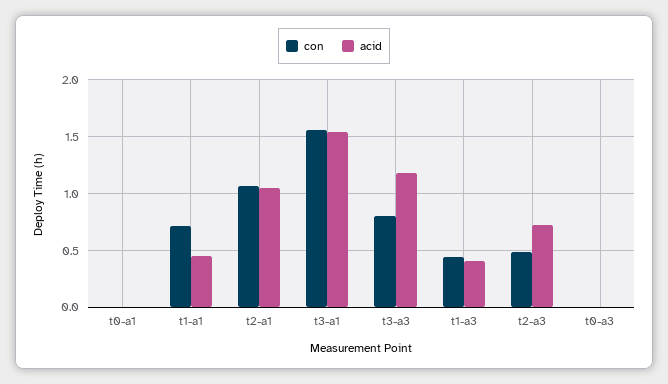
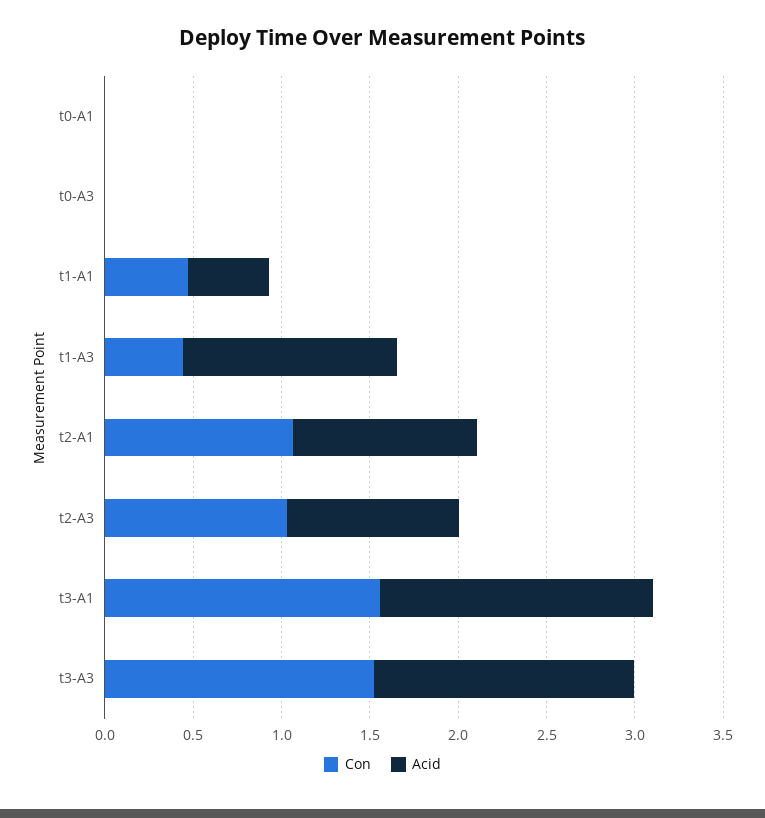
con, t1-a1: 0.7 -> 0.5
con, t3-a3: 0.8 -> 1.5
acid, t3-a3: 1.2 -> 1.5
acid, t1-a3: 0.4 -> 1.2
con, t2-a3: 0.5 -> 1
acid, t2-a3: 0.7 -> 1

